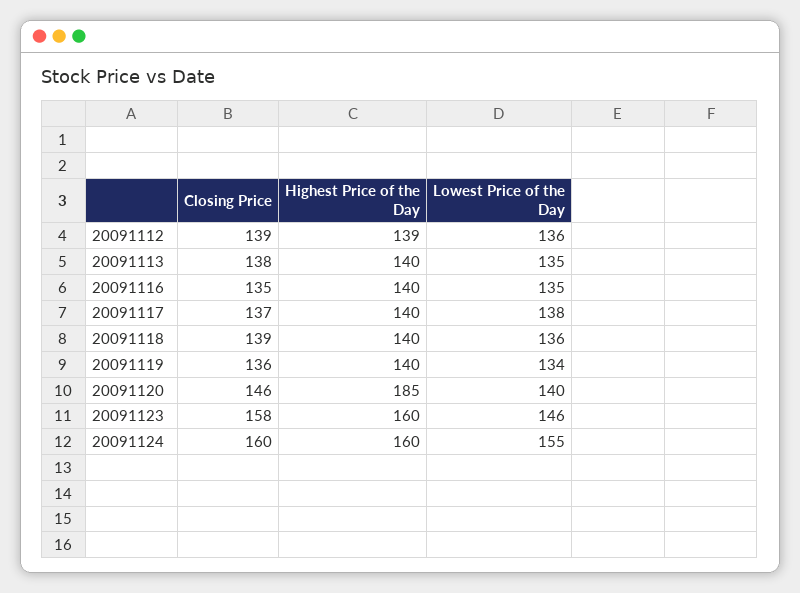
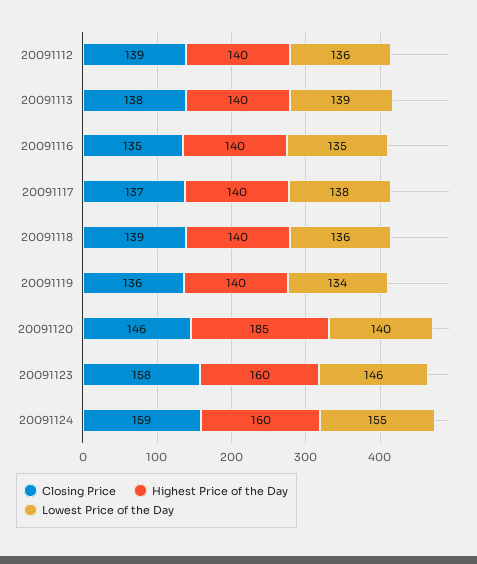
Highest Price of the Day, 20091112: 139 -> 140
Lowest Price of the Day, 20091113: 135 -> 139
Closing Price, 20091124: 160 -> 159

